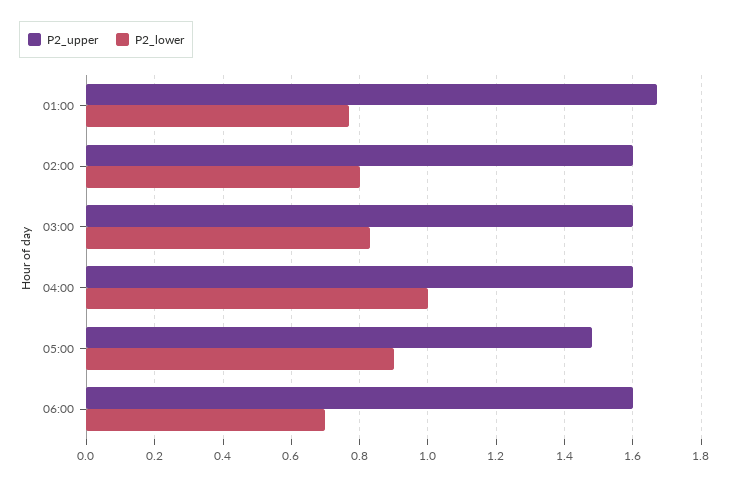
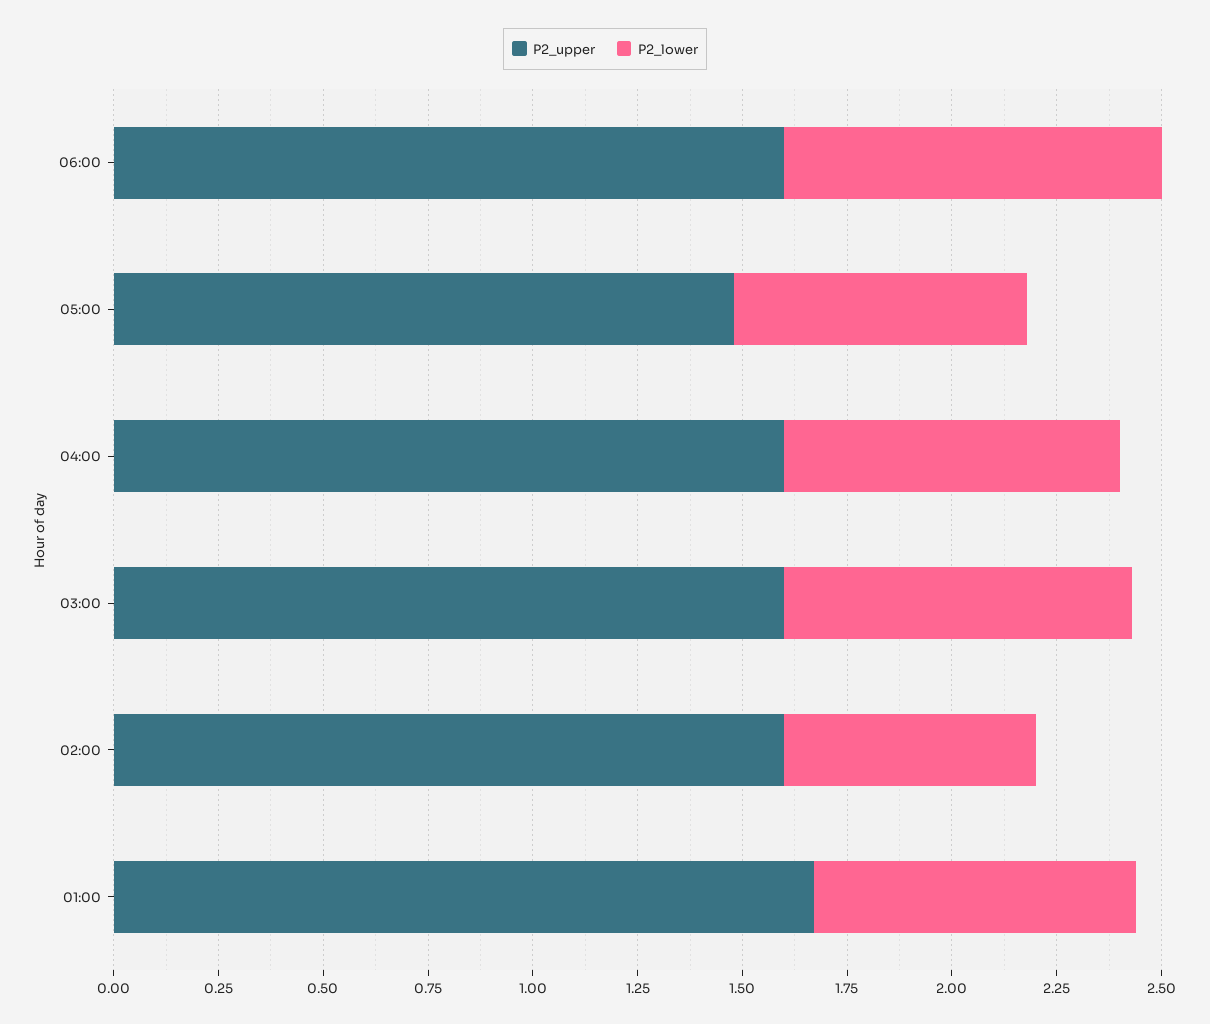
P2_lower, 02:00: 0.8 -> 0.6
P2_lower, 04:00: 1 -> 0.8
P2_lower, 05:00: 0.9 -> 0.7
P2_lower, 06:00: 0.7 -> 0.9

